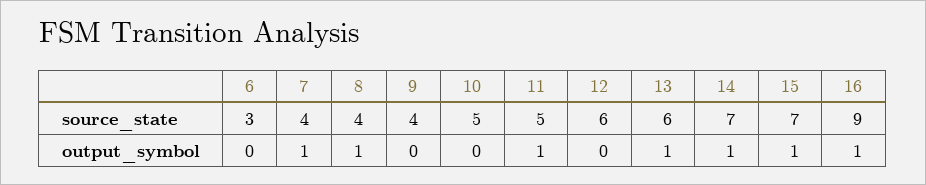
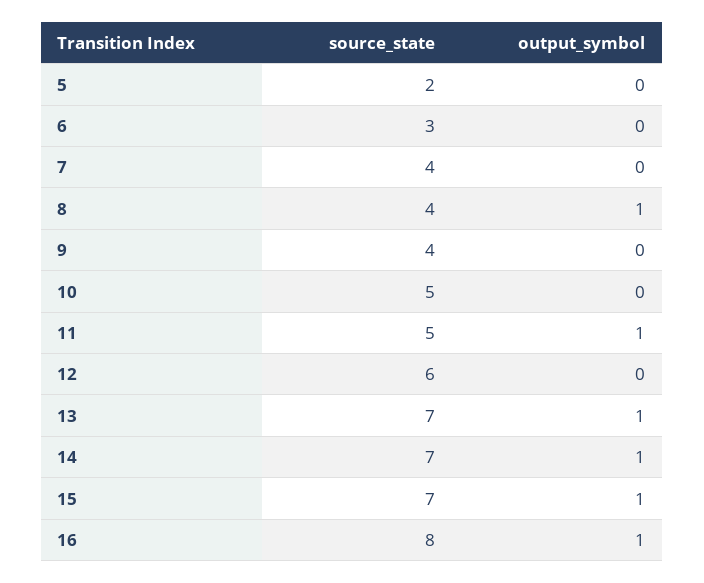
13, source_state: 6 -> 7
16, source_state: 9 -> 8
7, output_symbol: 1 -> 0
5, source_state: none -> 2
5, output_symbol: none -> 0

